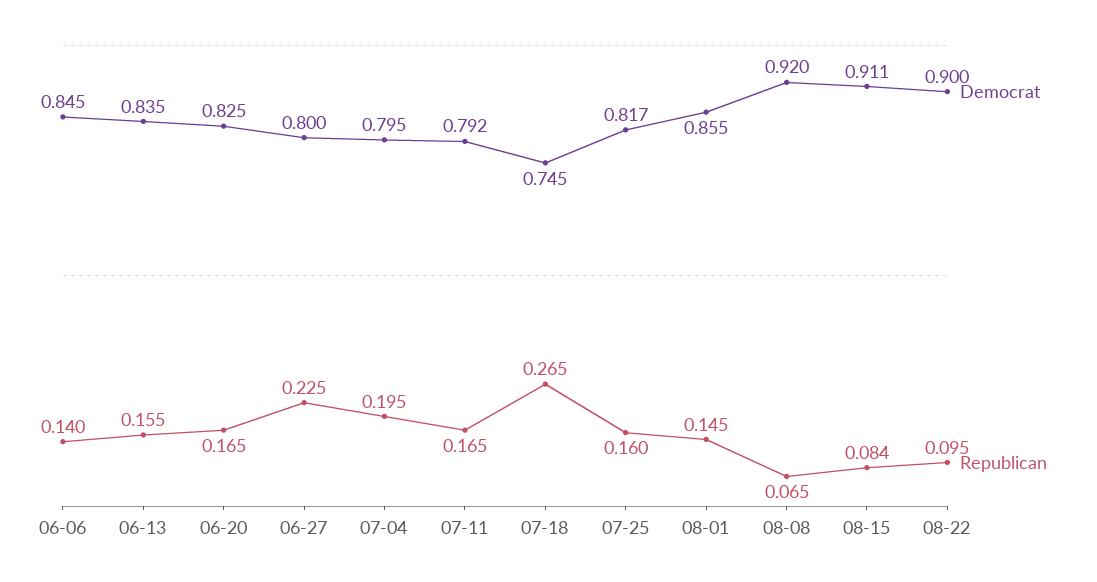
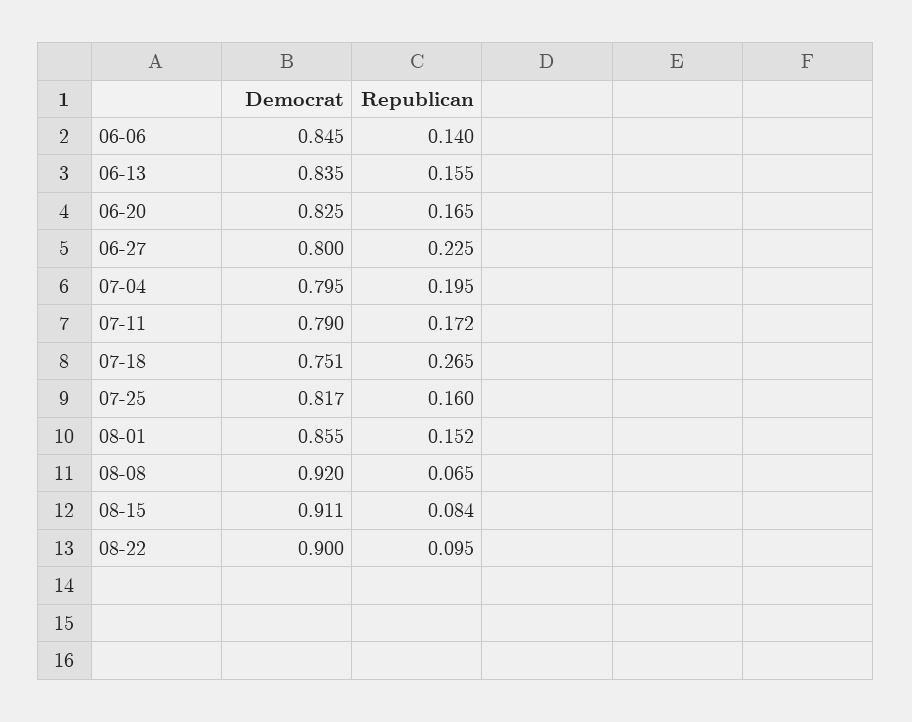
Democrat, 07-11: 0.792 -> 0.79
Republican, 07-11: 0.165 -> 0.172
Democrat, 07-18: 0.745 -> 0.751
Republican, 08-01: 0.145 -> 0.152

